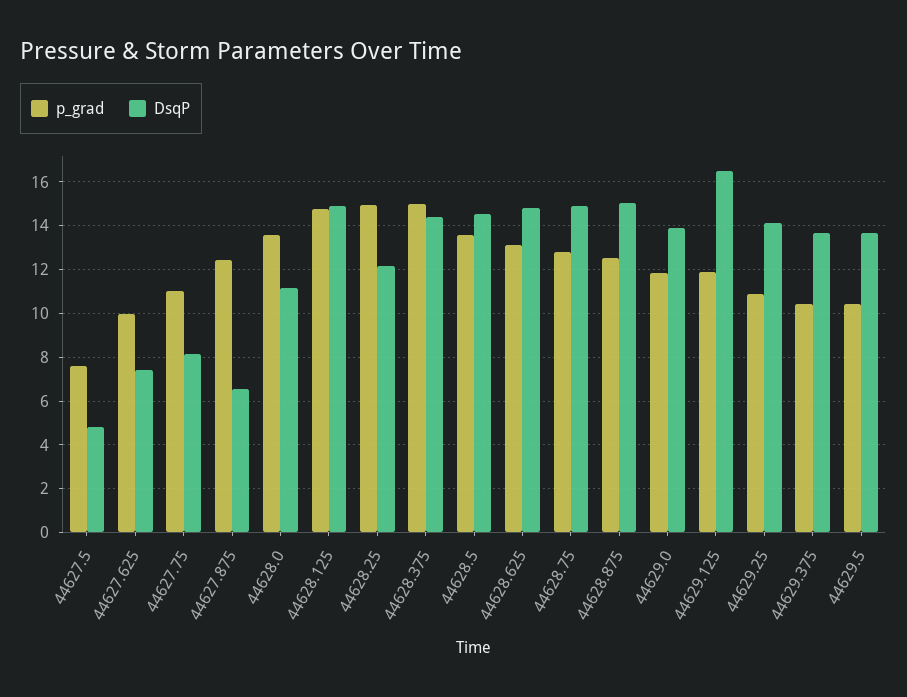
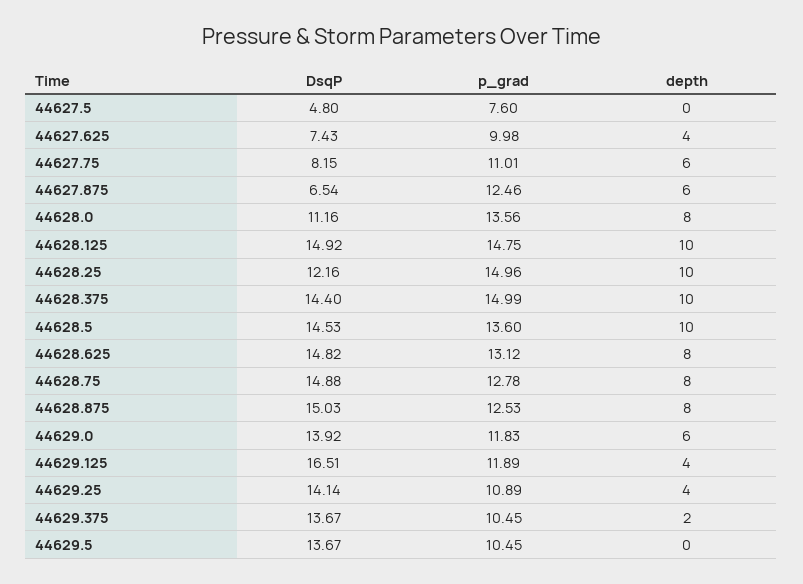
depth, 44627.5: none -> 0
depth, 44627.625: none -> 4
depth, 44627.75: none -> 6
depth, 44627.875: none -> 6
depth, 44628.0: none -> 8
depth, 44628.125: none -> 10
depth, 44628.25: none -> 10
depth, 44628.375: none -> 10
depth, 44628.5: none -> 10
depth, 44628.625: none -> 8
depth, 44628.75: none -> 8
depth, 44628.875: none -> 8
depth, 44629.0: none -> 6
depth, 44629.125: none -> 4
depth, 44629.25: none -> 4
depth, 44629.375: none -> 2
depth, 44629.5: none -> 0

